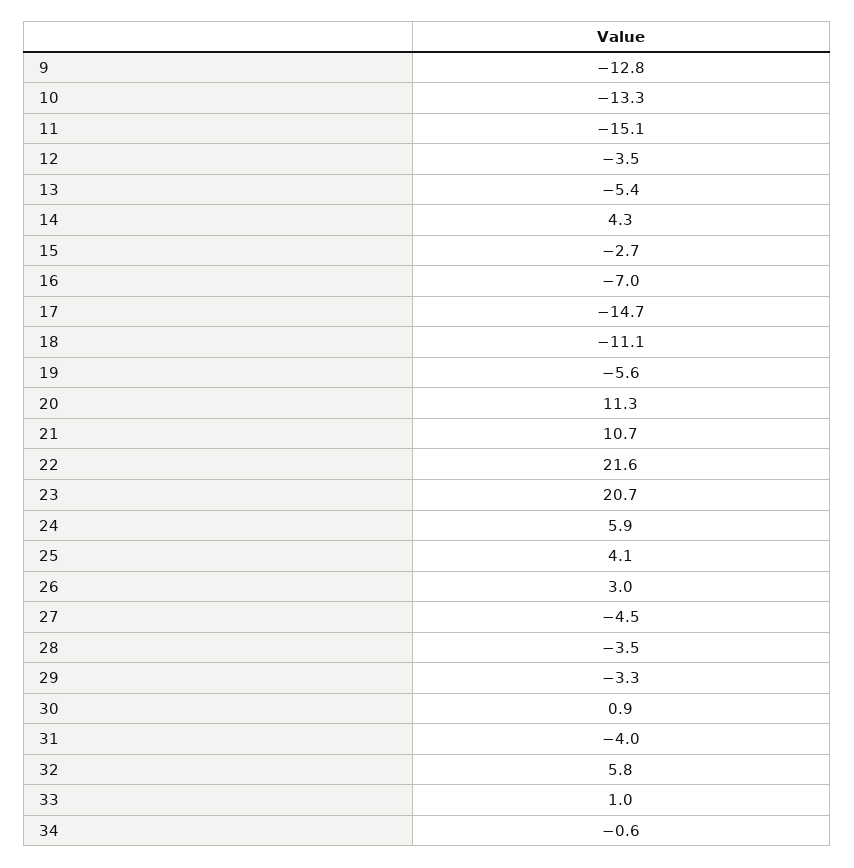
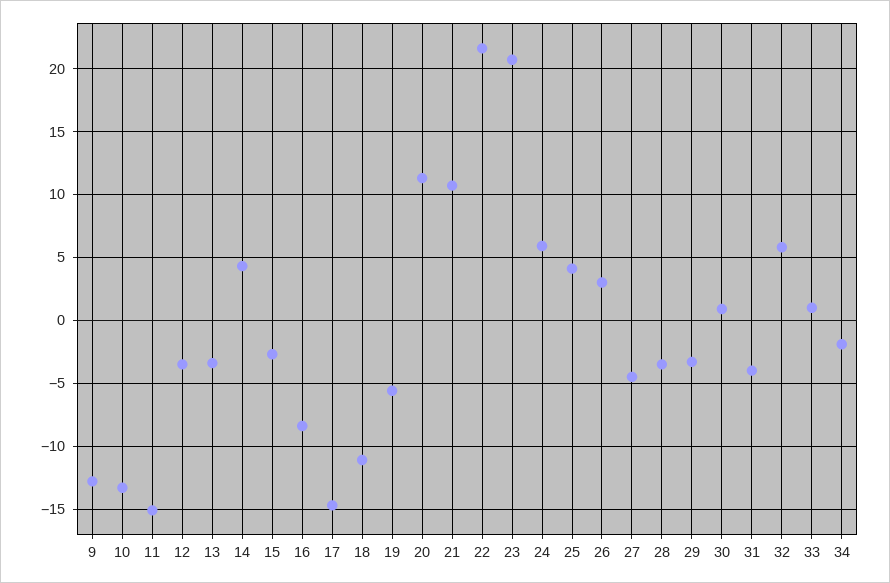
13: -5.4 -> -3.5
16: -7 -> -8.5
34: -0.6 -> -2

